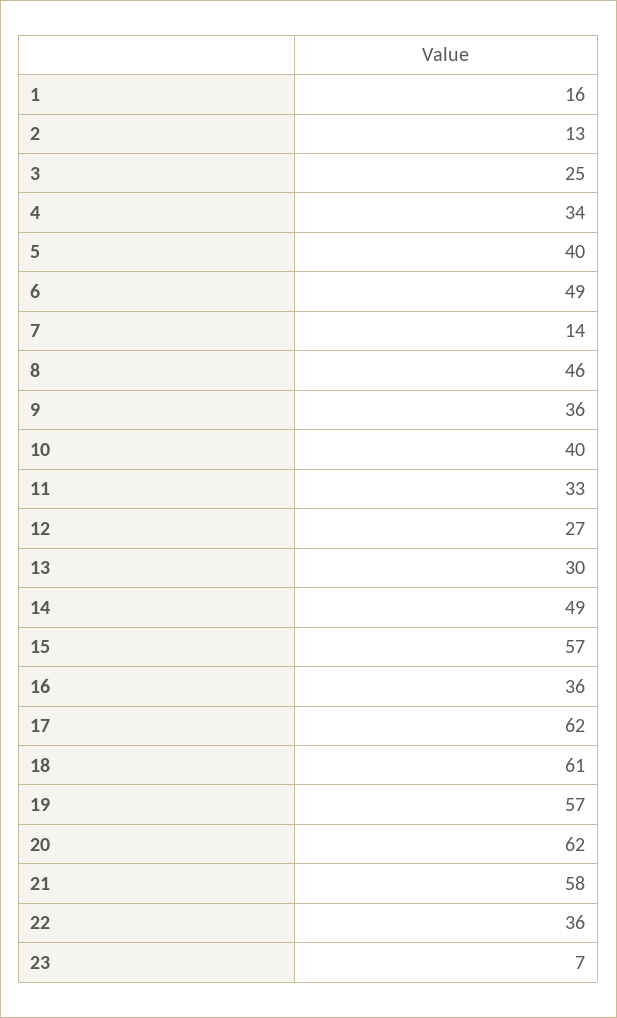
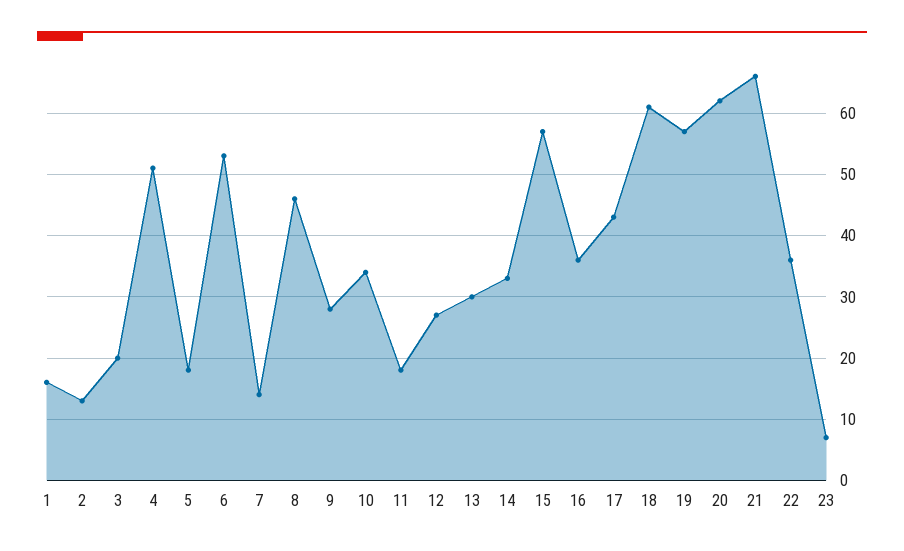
3: 25 -> 20
4: 34 -> 51
5: 40 -> 18
6: 49 -> 53
9: 36 -> 28
10: 40 -> 34
11: 33 -> 18
14: 49 -> 33
17: 62 -> 43
21: 58 -> 66

